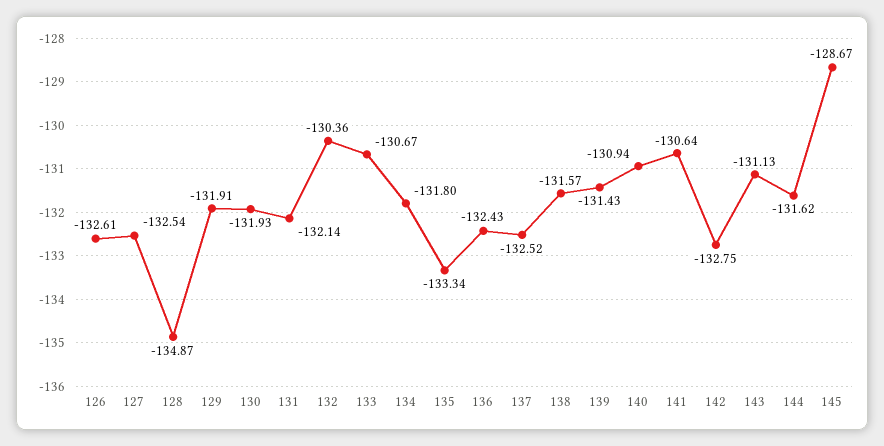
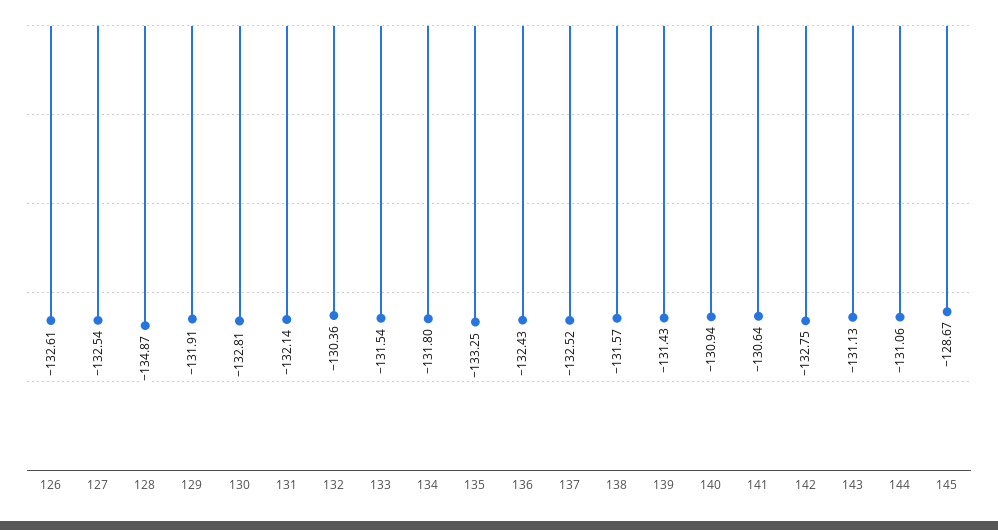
130: -131.93 -> -132.81
133: -130.67 -> -131.54
135: -133.34 -> -133.25
144: -131.62 -> -131.06

